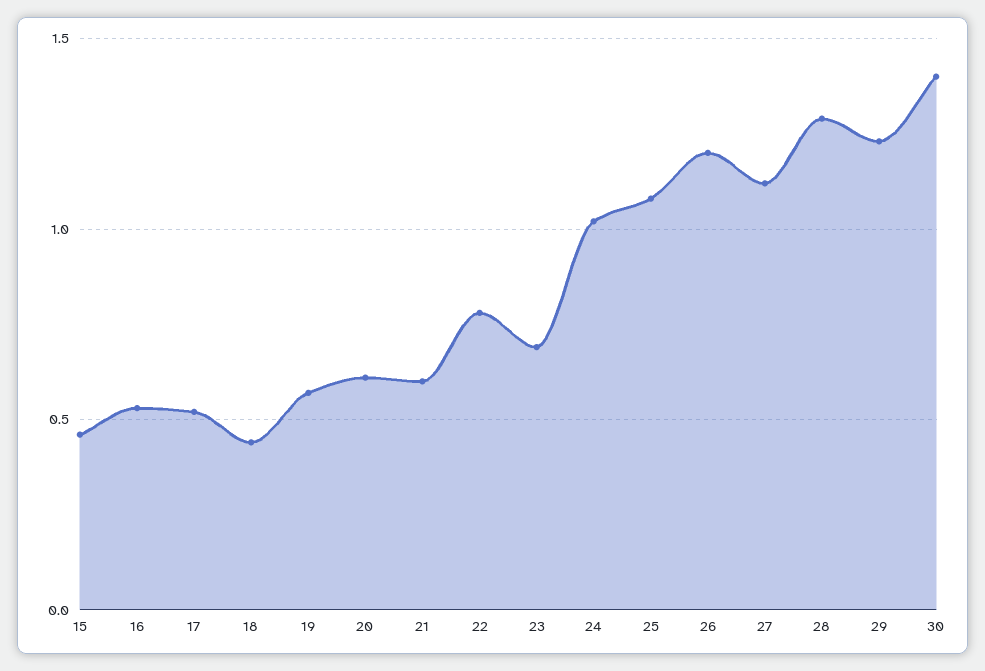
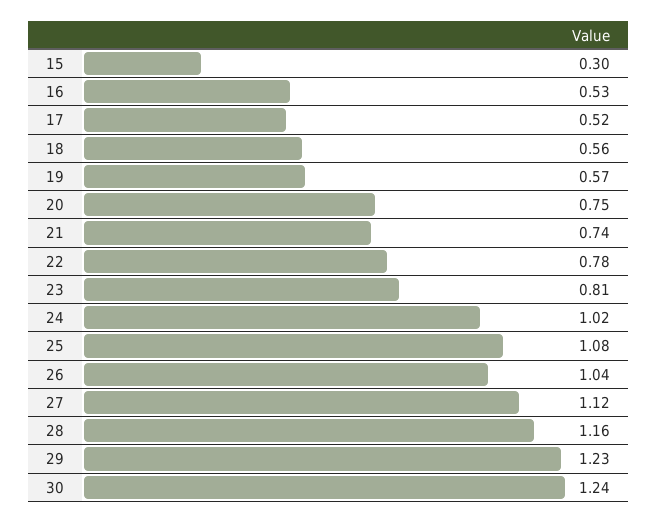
15: 0.45 -> 0.3
18: 0.45 -> 0.56
20: 0.6 -> 0.75
21: 0.6 -> 0.74
23: 0.7 -> 0.81
26: 1.2 -> 1.04
28: 1.3 -> 1.16
30: 1.4 -> 1.24

